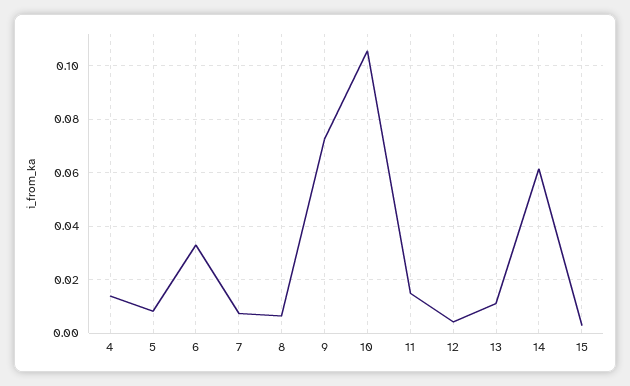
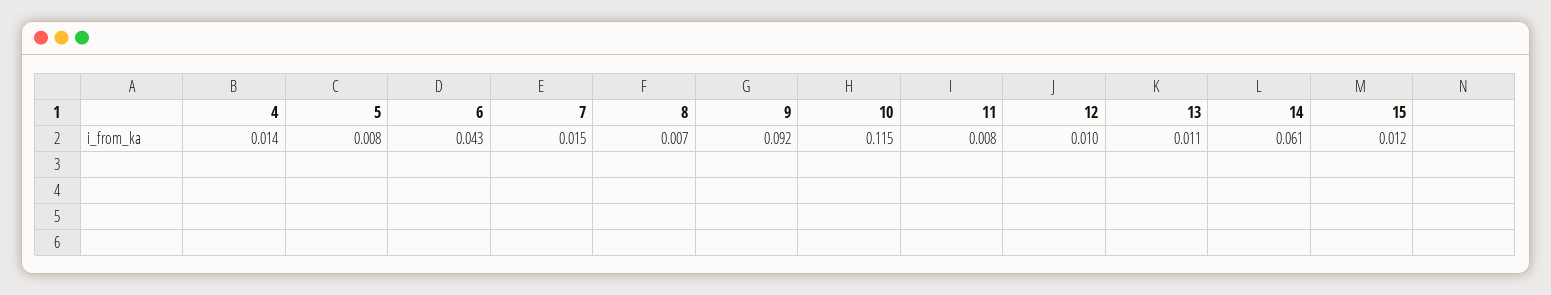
6: 0.0325 -> 0.043
7: 0.0075 -> 0.015
9: 0.0725 -> 0.092
10: 0.105 -> 0.115
11: 0.015 -> 0.008
12: 0.005 -> 0.01
15: 0.0025 -> 0.012

